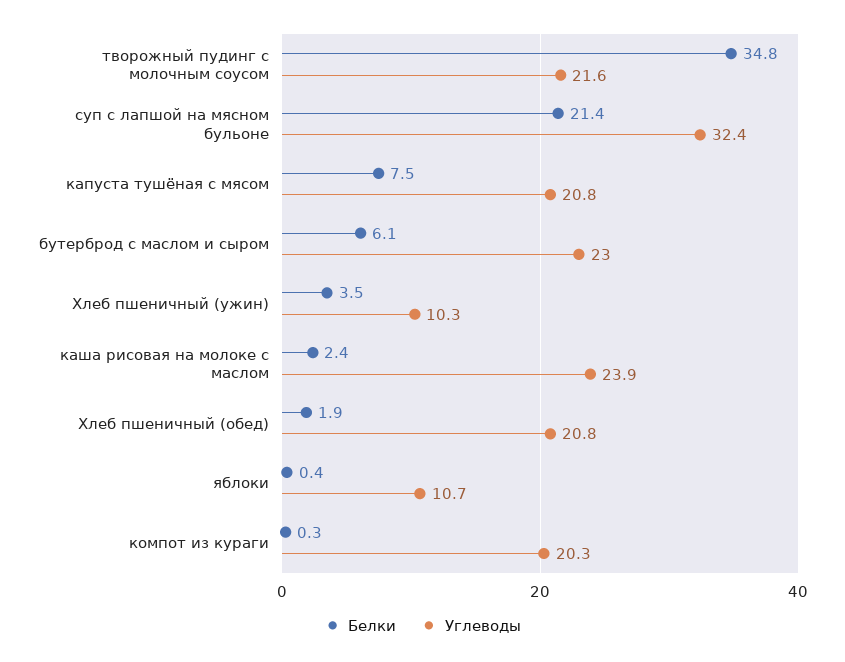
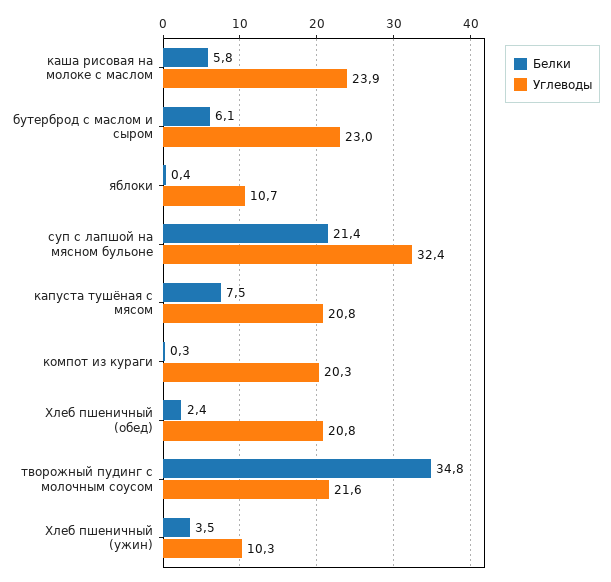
Белки, каша рисовая на молоке с маслом: 2.4 -> 5.8
Белки, Хлеб пшеничный (обед): 1.9 -> 2.4

